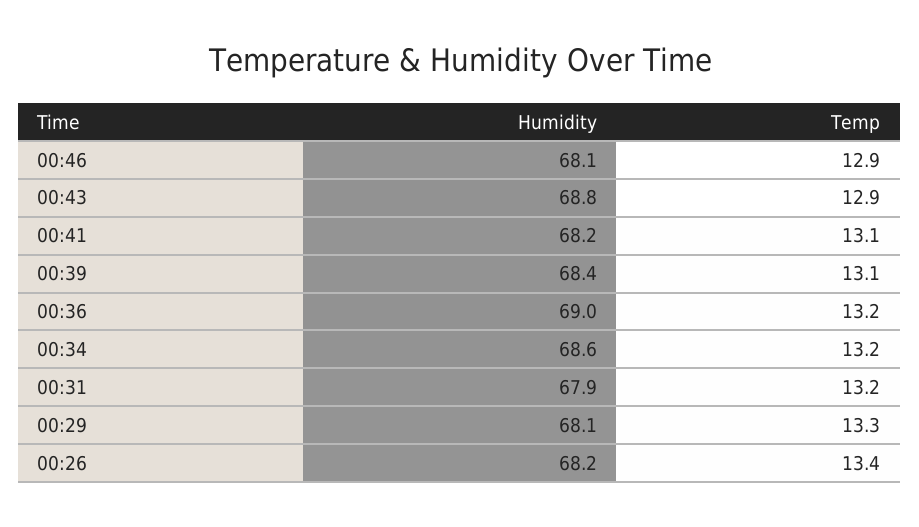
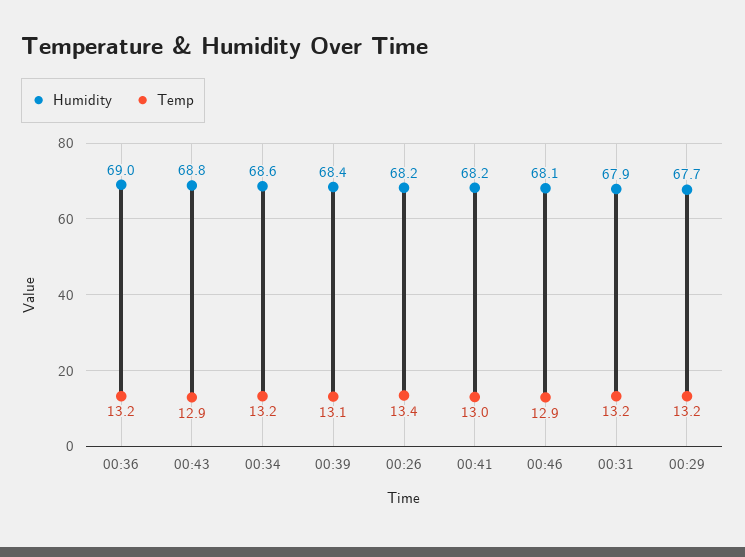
Temp, 00:41: 13.1 -> 13
Humidity, 00:29: 68.1 -> 67.7
Temp, 00:29: 13.3 -> 13.2

